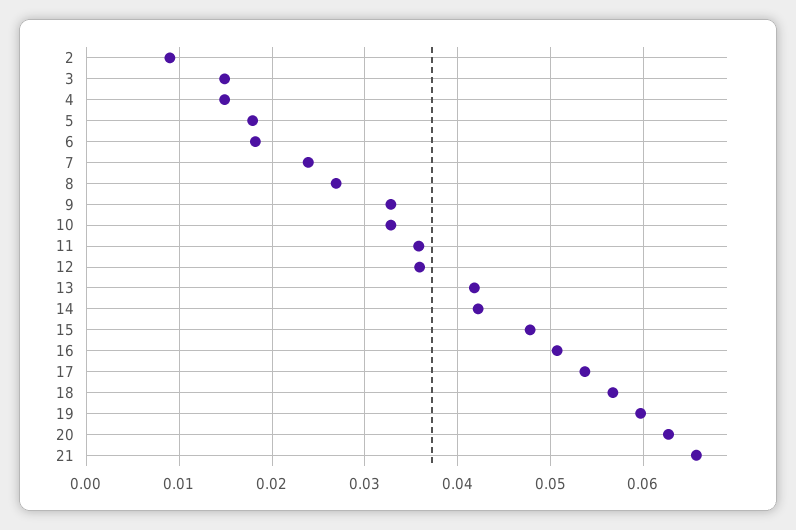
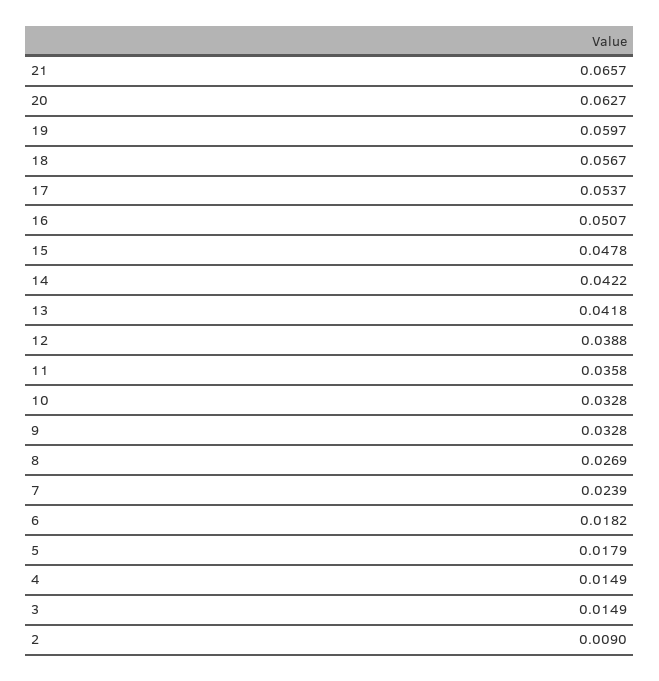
12: 0.036 -> 0.0388

